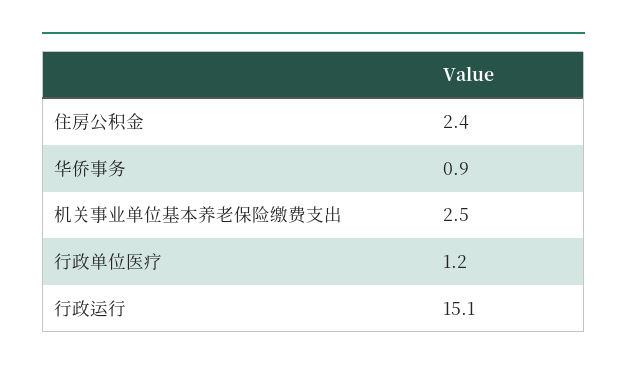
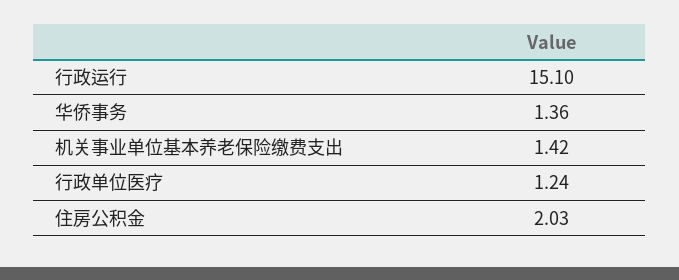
住房公积金: 2.4 -> 2.03
华侨事务: 0.9 -> 1.36
机关事业单位基本养老保险缴费支出: 2.5 -> 1.42

